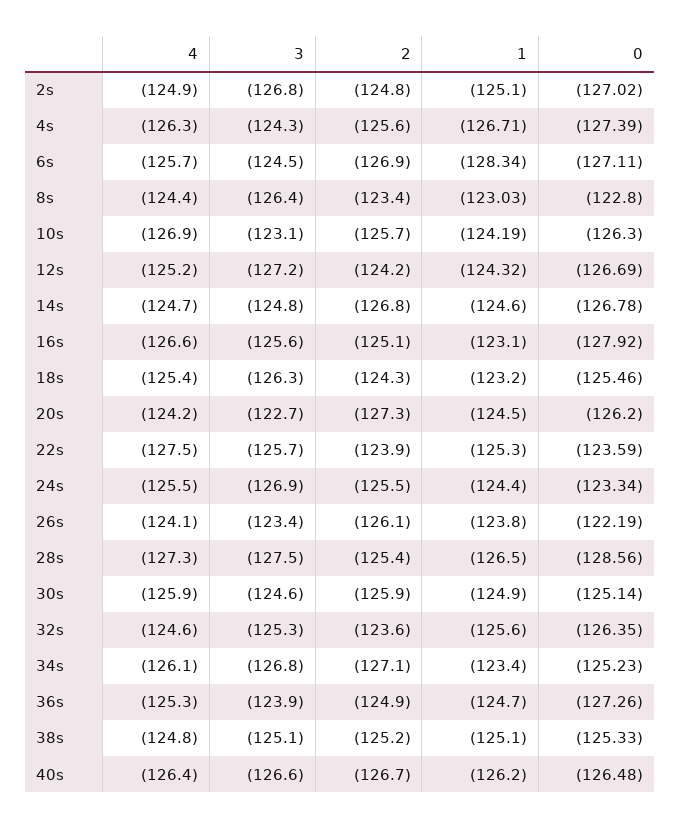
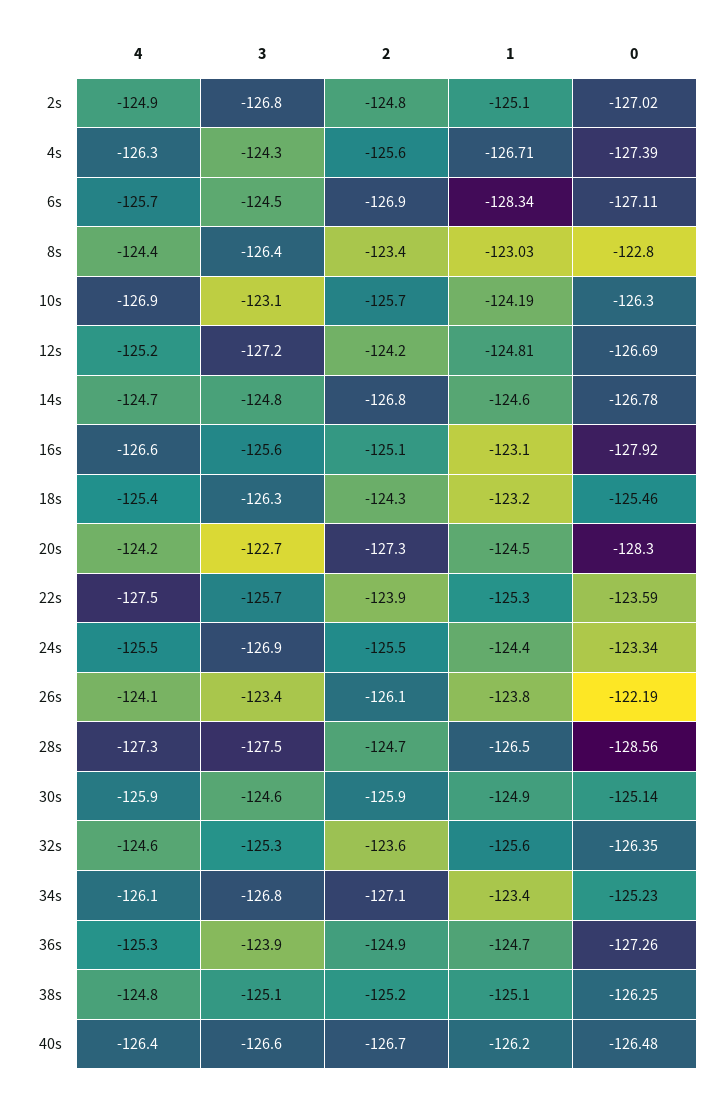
1, 12s: -124.32 -> -124.81
0, 20s: -126.2 -> -128.3
2, 28s: -125.4 -> -124.7
0, 38s: -125.33 -> -126.25

